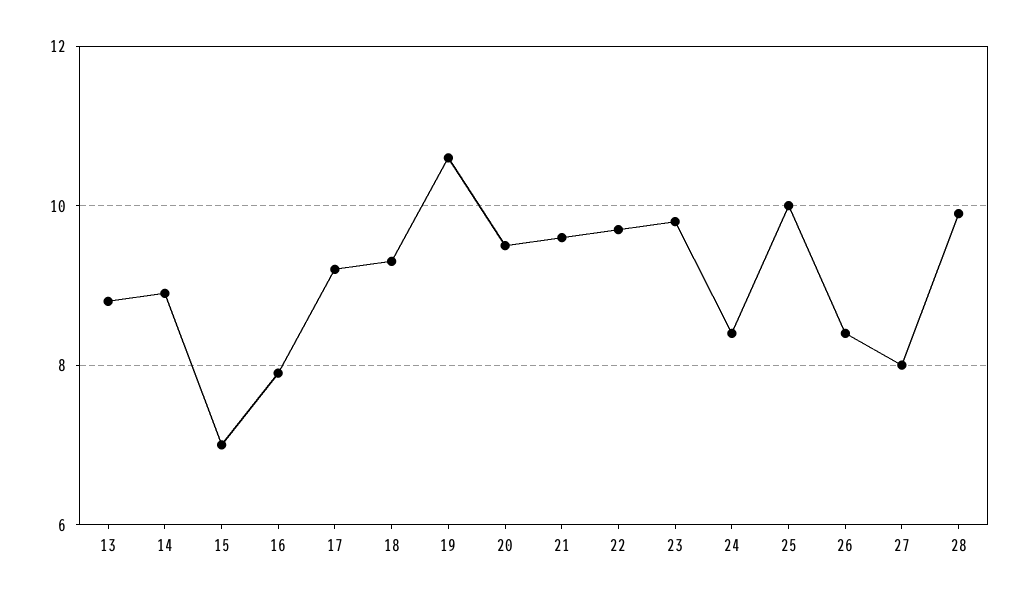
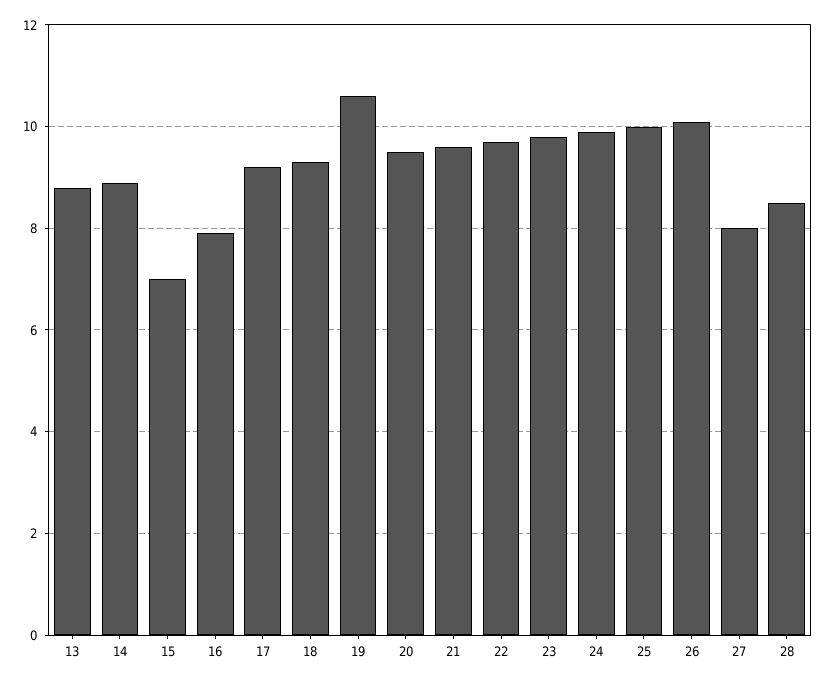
24: 8.5 -> 10
26: 8.5 -> 10
28: 10 -> 8.5

